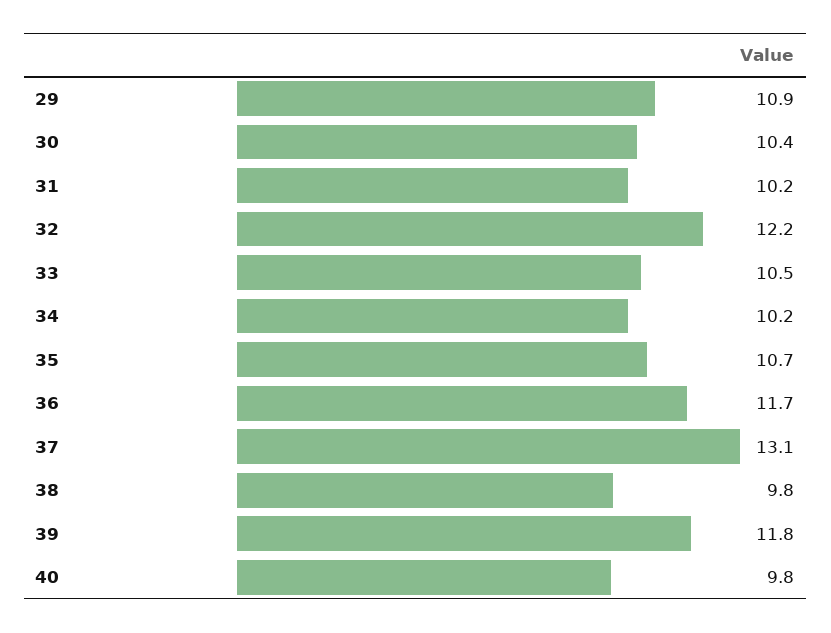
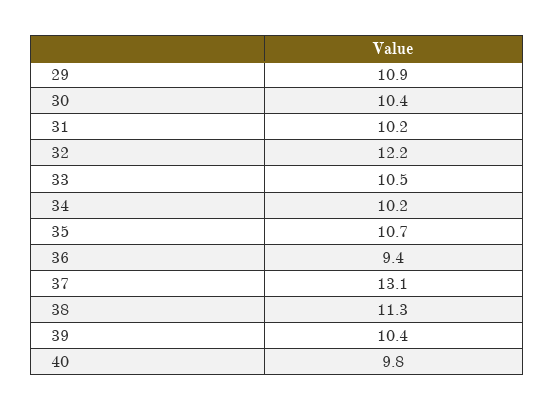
36: 11.7 -> 9.4
38: 9.8 -> 11.3
39: 11.8 -> 10.4

